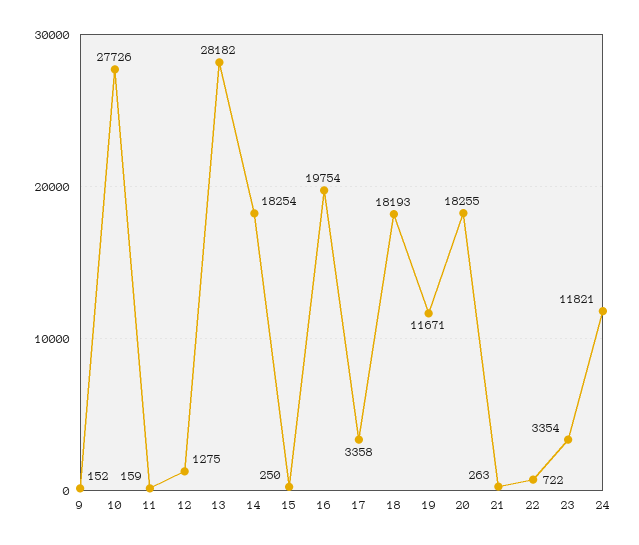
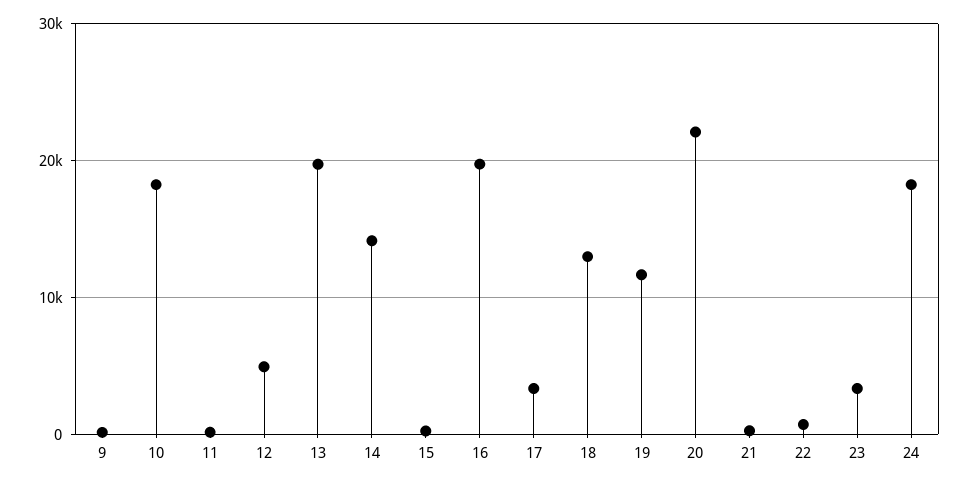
10: 27726 -> 18000
12: 1275 -> 5000
13: 28182 -> 20000
14: 18254 -> 14000
18: 18193 -> 13000
20: 18255 -> 22000
24: 11821 -> 18000

